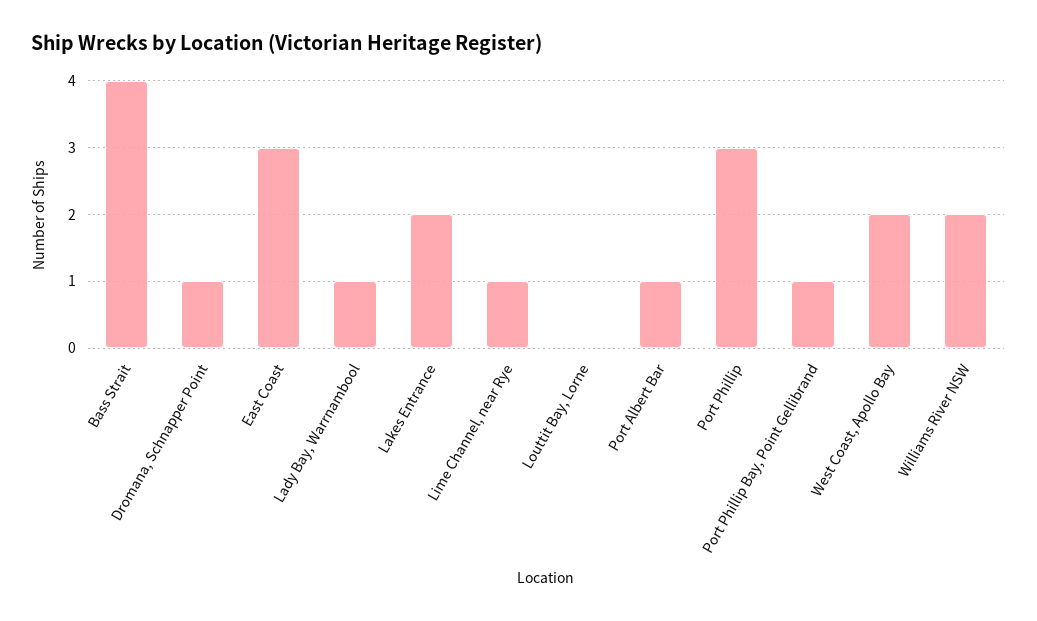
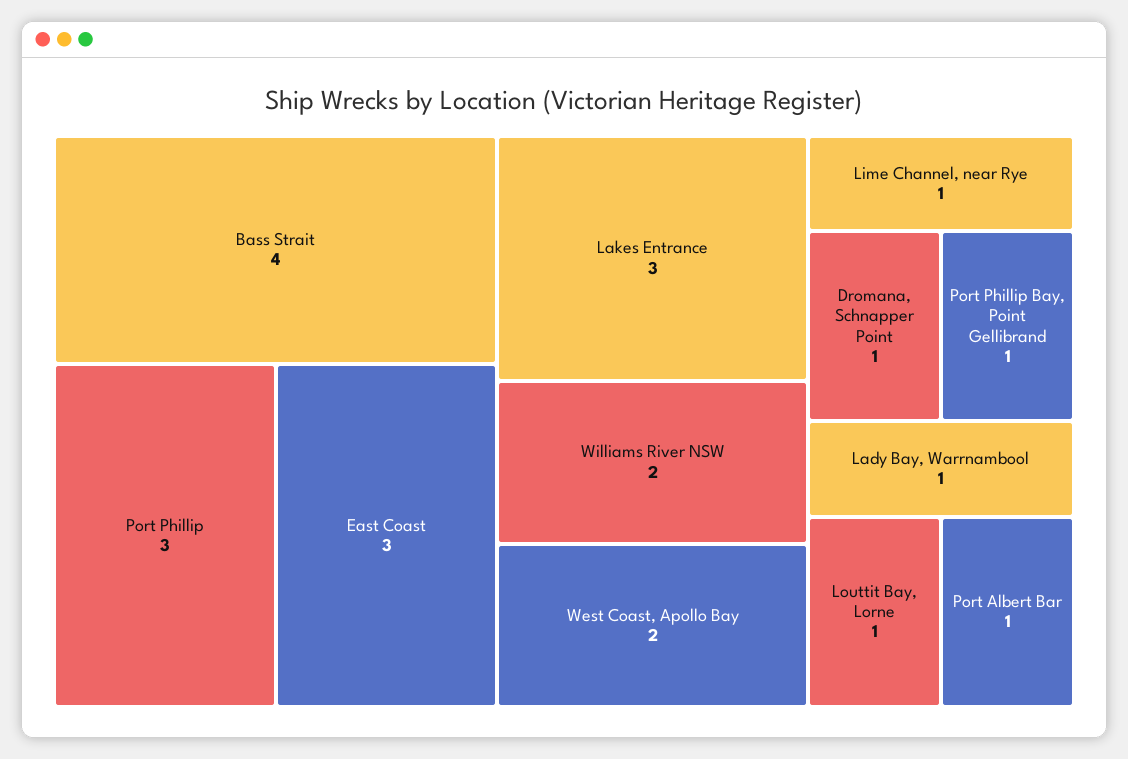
Lakes Entrance: 2 -> 3
Louttit Bay, Lorne: 0 -> 1

